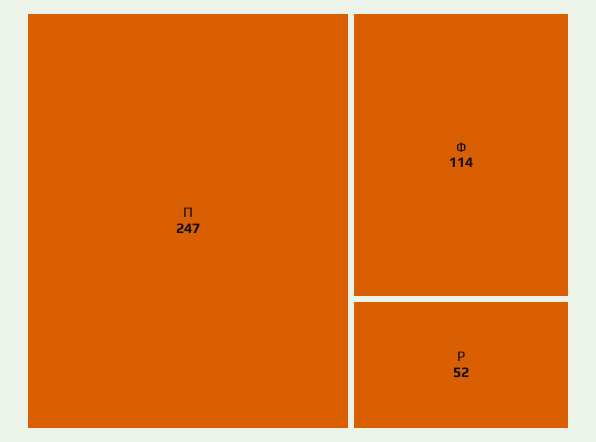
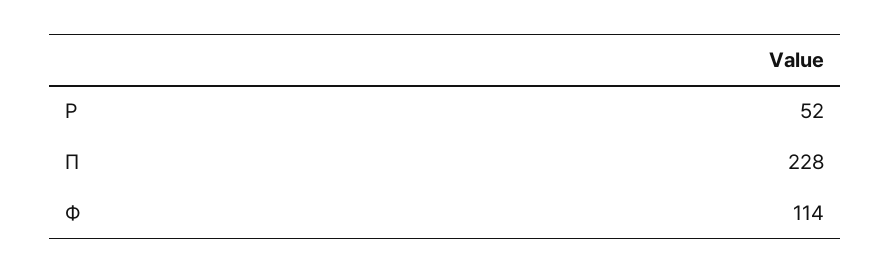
П: 247 -> 228

